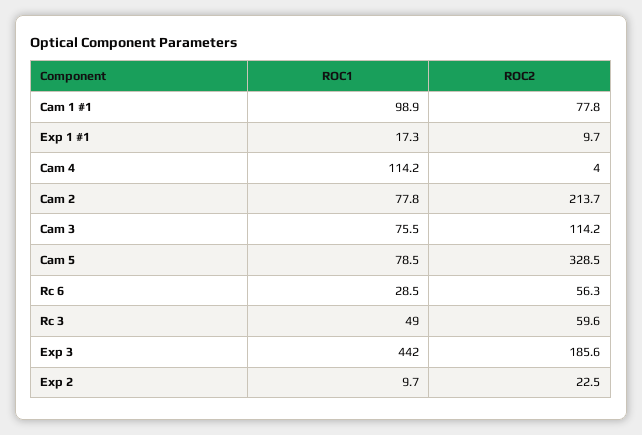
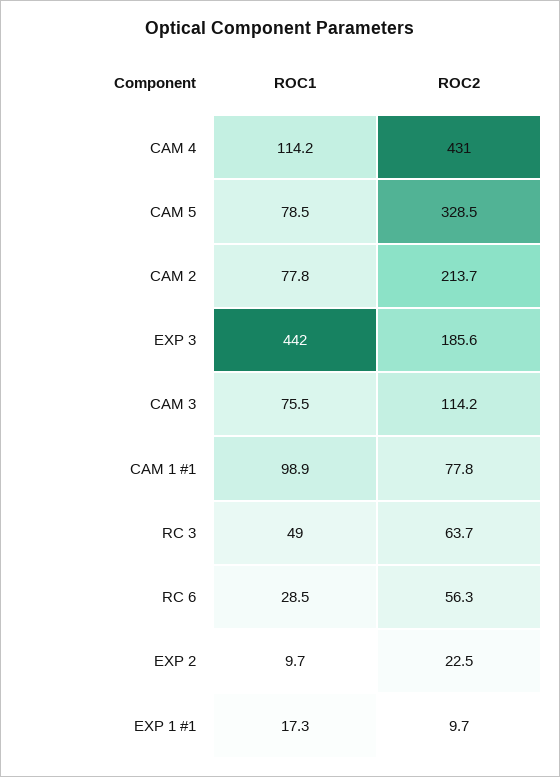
ROC2, Cam 4: 4 -> 431
ROC2, Rc 3: 59.6 -> 63.7

